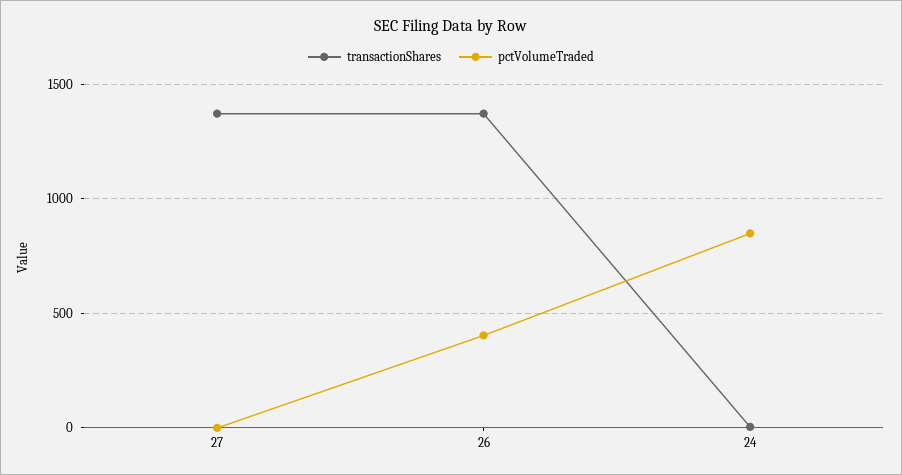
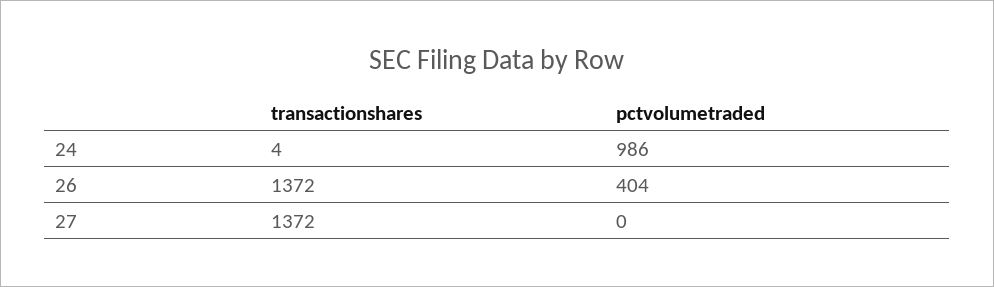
pctVolumeTraded, 24: 850 -> 986

